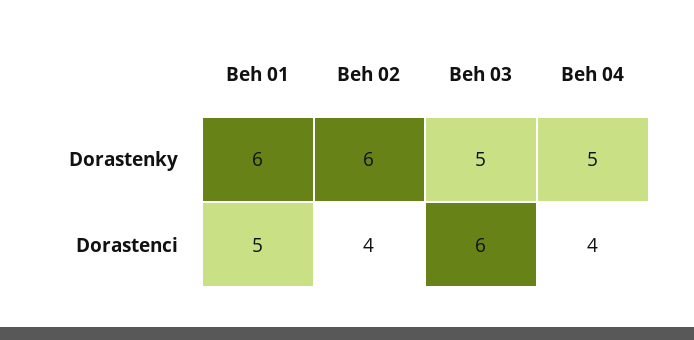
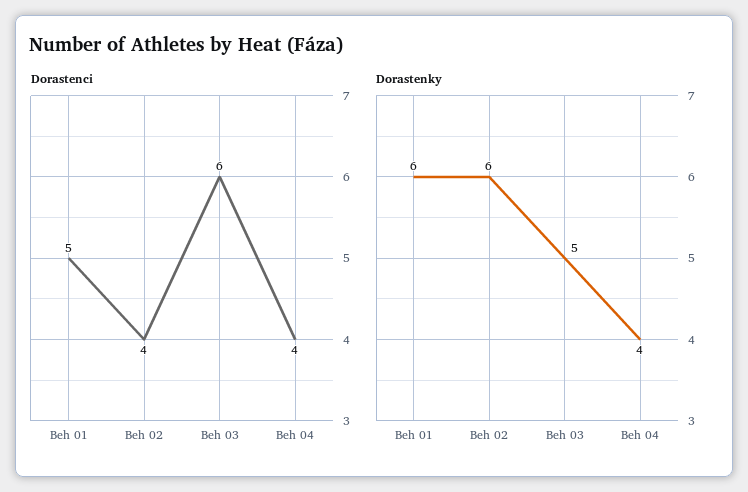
Dorastenky, Beh 04: 5 -> 4

